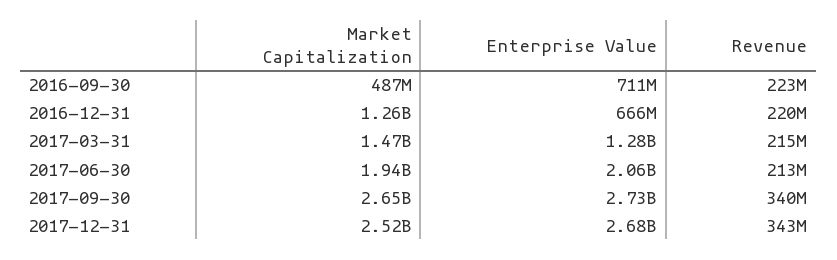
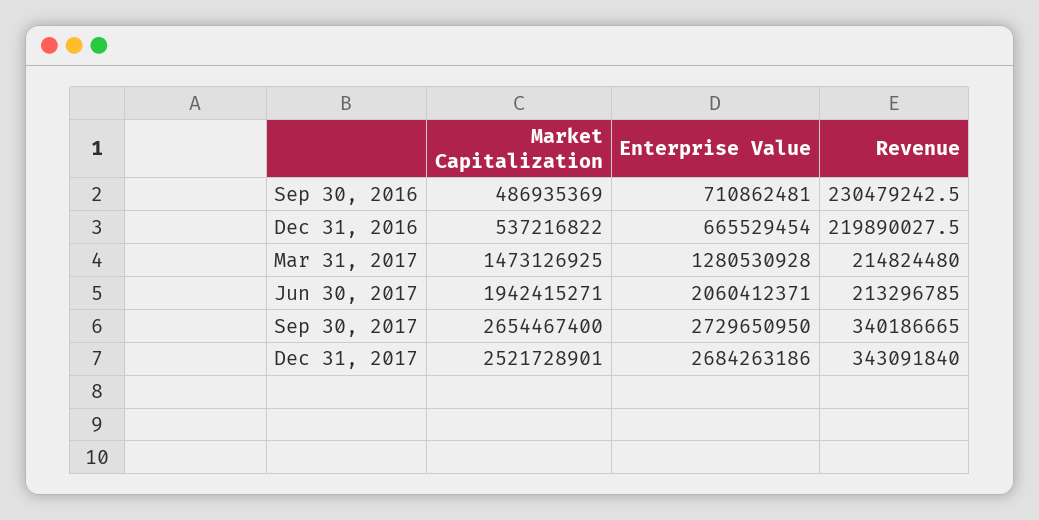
Revenue, 2016-09-30: 223000000 -> 230479242.5
Market Capitalization, 2016-12-31: 1260000000 -> 537216822

